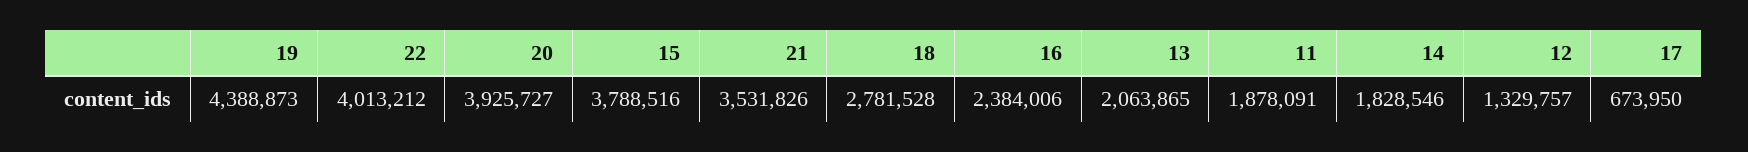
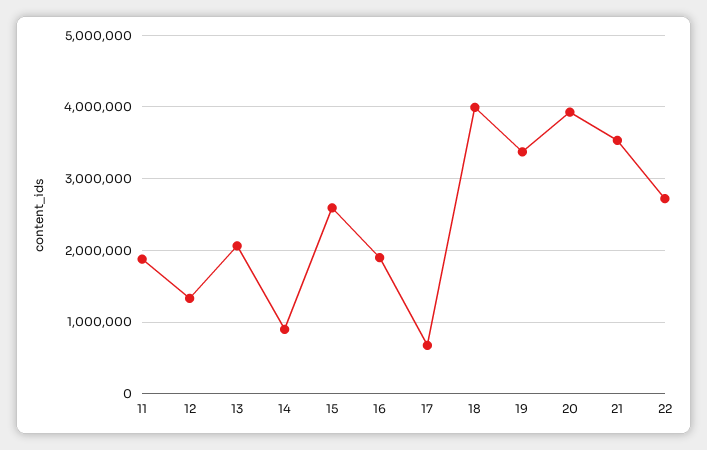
19: 4388873 -> 3400000
22: 4013212 -> 2700000
15: 3788516 -> 2600000
18: 2781528 -> 4000000
16: 2384006 -> 1900000
14: 1828546 -> 900000

